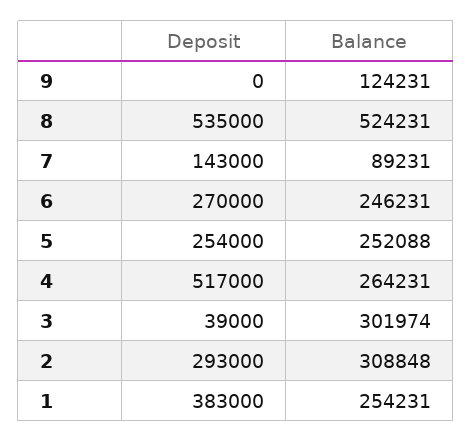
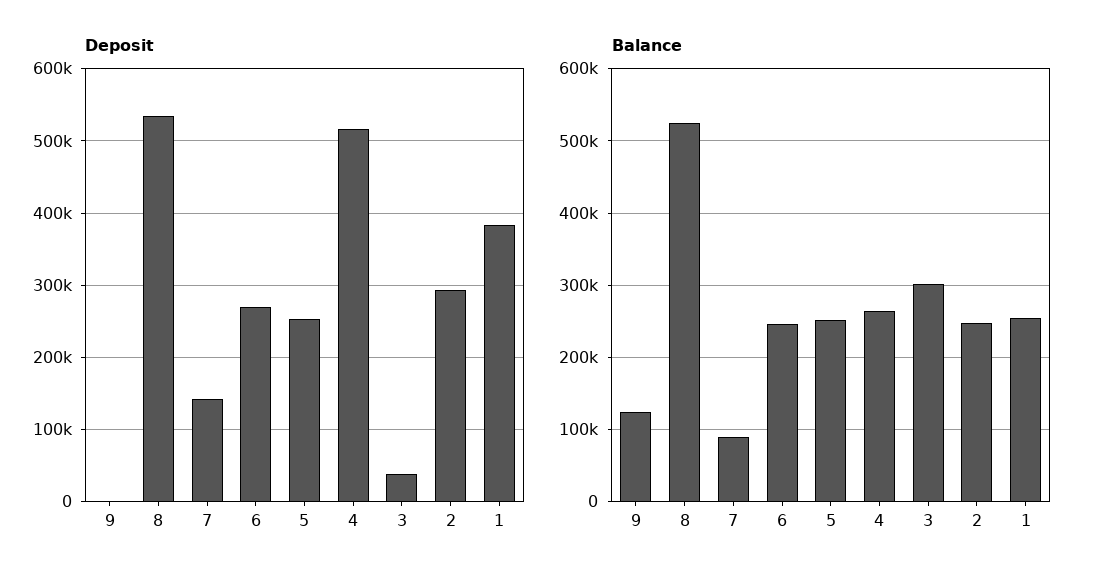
Balance, 2: 308848 -> 250000

